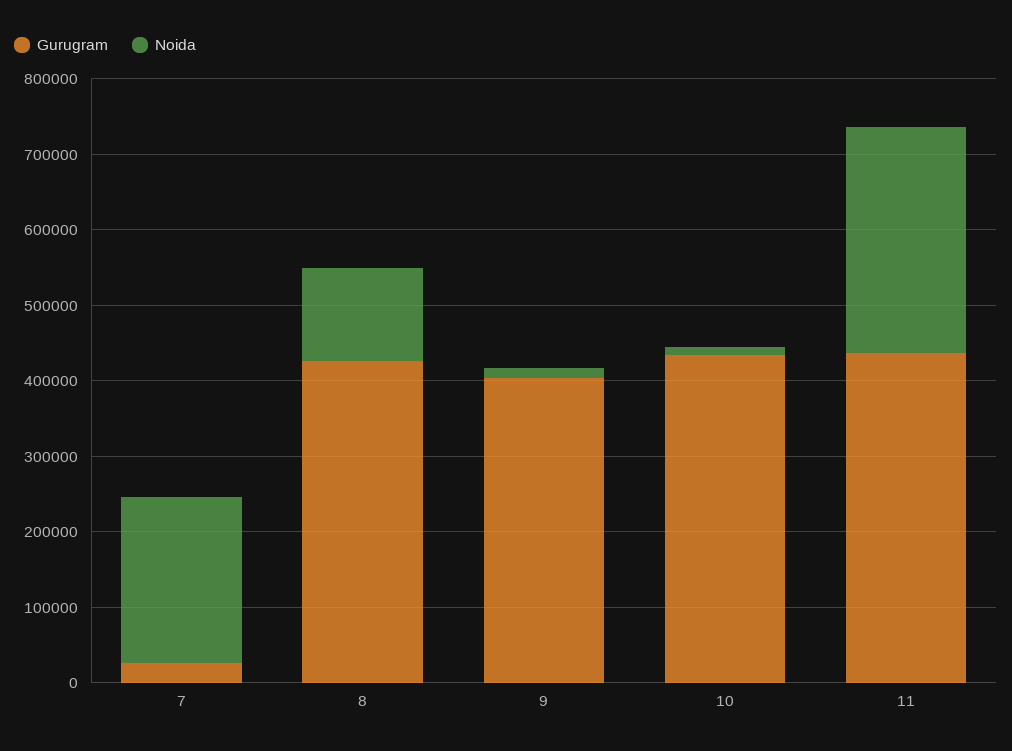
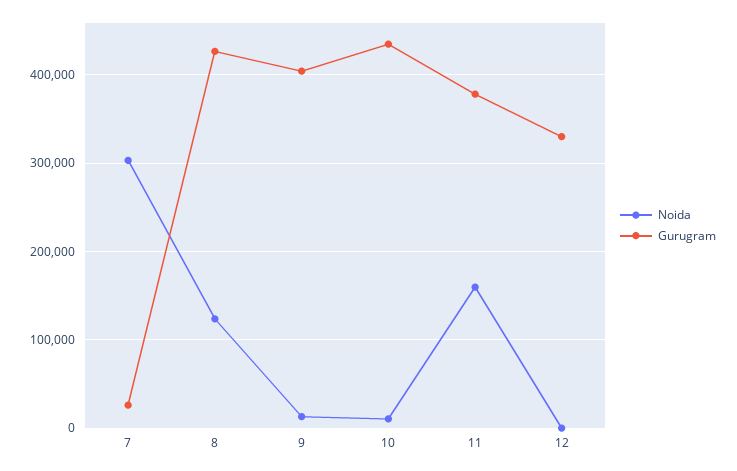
Noida, 7: 220000 -> 300000
Gurugram, 11: 440000 -> 380000
Noida, 11: 300000 -> 160000
Noida, 12: none -> 0
Gurugram, 12: none -> 330000

